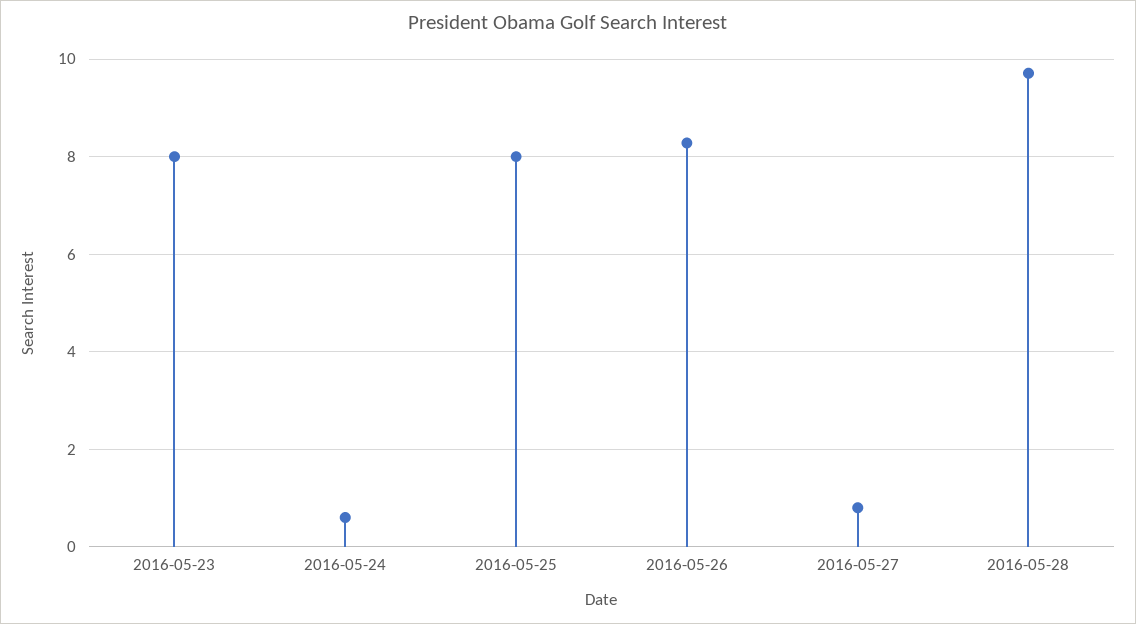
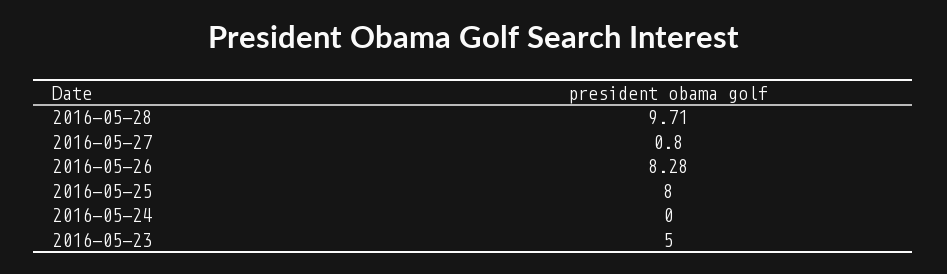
2016-05-23: 8 -> 5
2016-05-24: 0.6 -> 0

